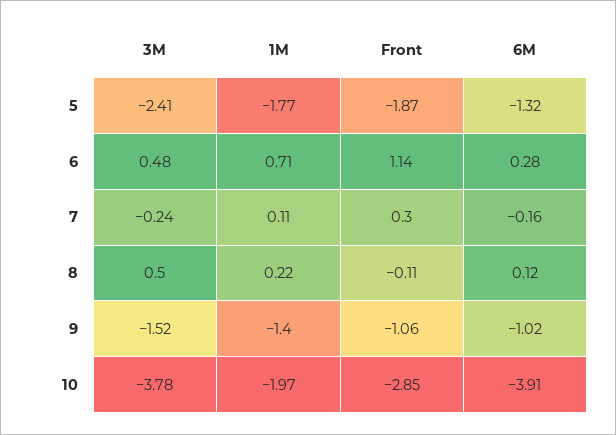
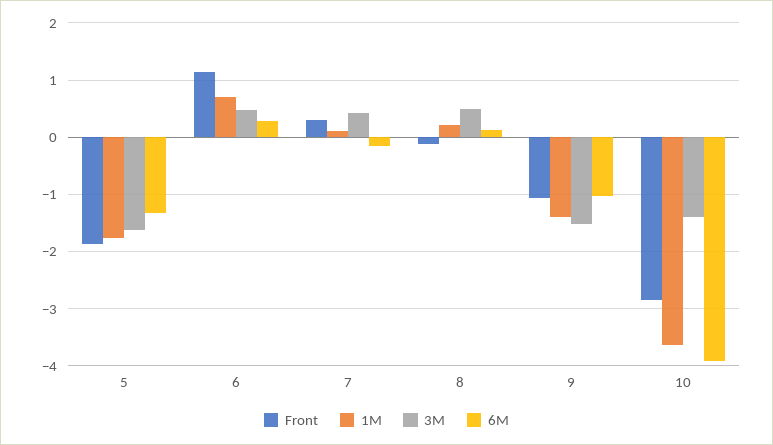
3M, 5: -2.41 -> -1.6
3M, 7: -0.24 -> 0.4
3M, 10: -3.78 -> -1.4
1M, 10: -1.97 -> -3.6

